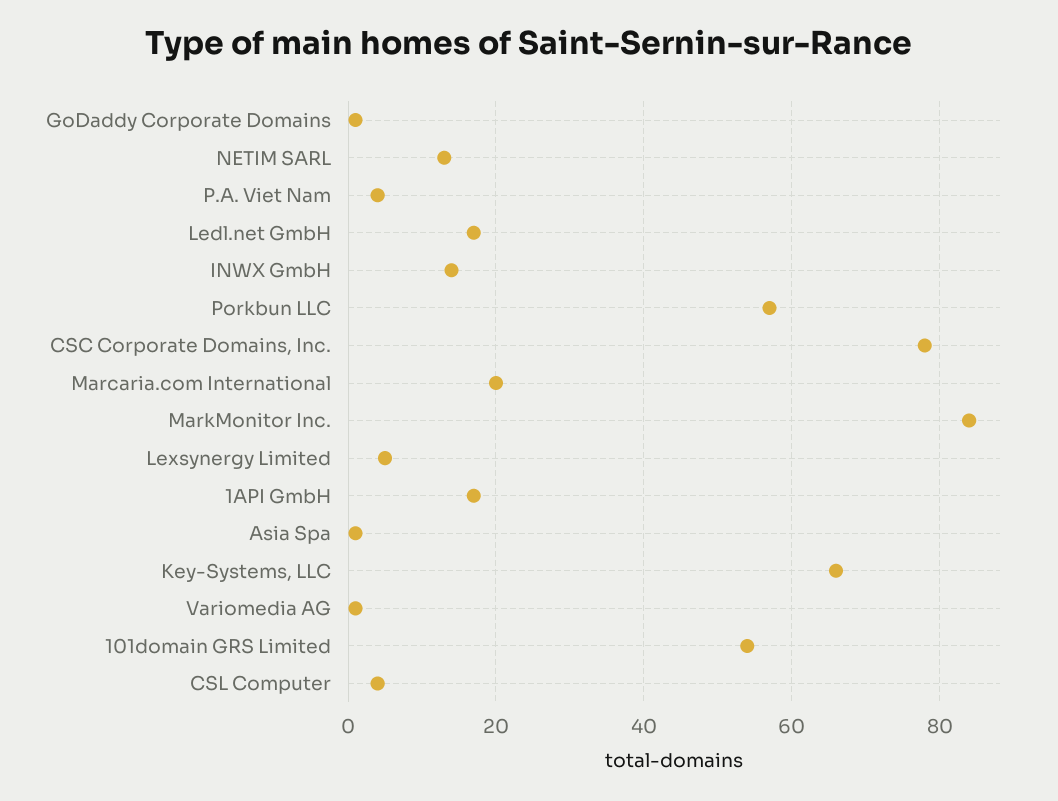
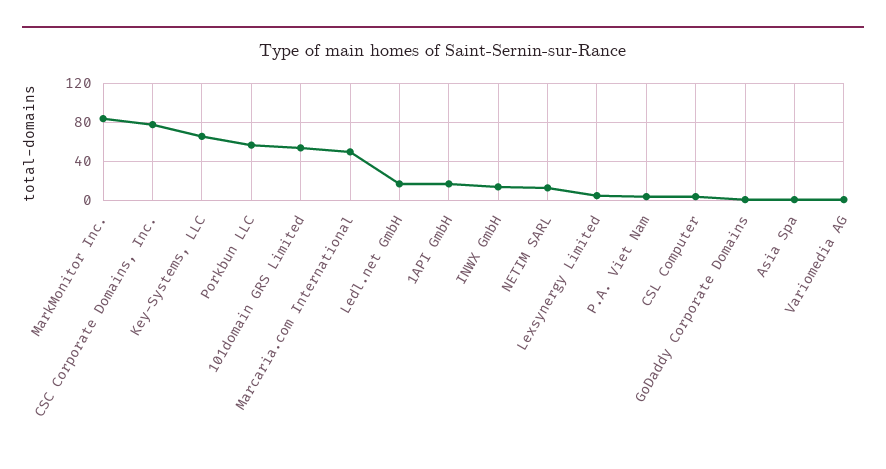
Marcaria.com International: 20 -> 50

